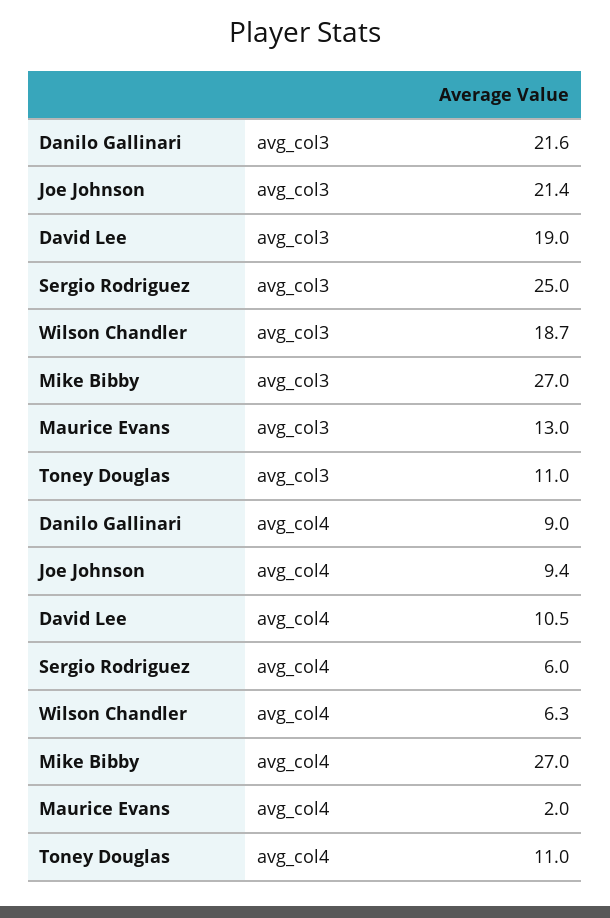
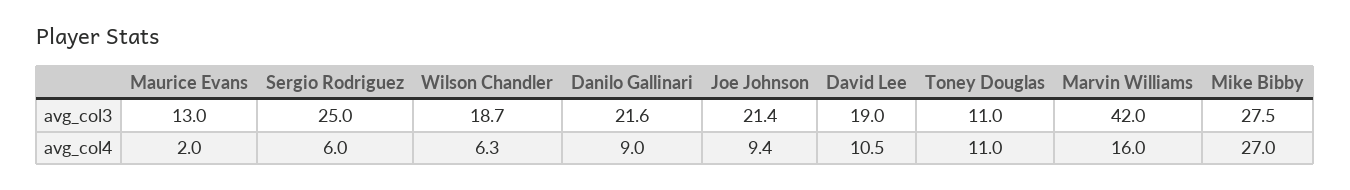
Mike Bibby, avg_col3: 27 -> 27.5
Marvin Williams, avg_col3: none -> 42
Marvin Williams, avg_col4: none -> 16

